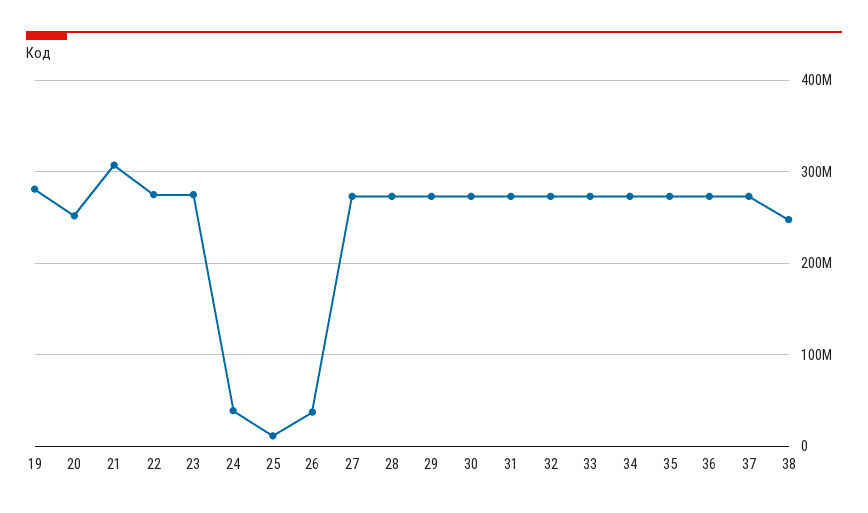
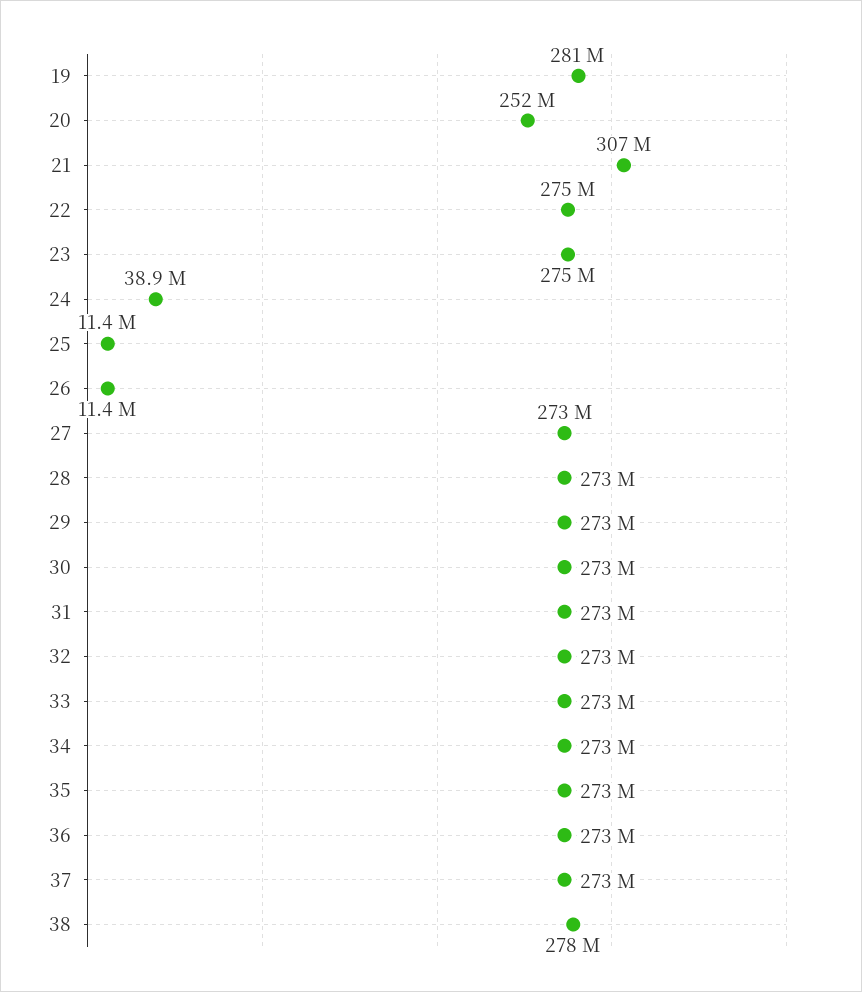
26: 40000000 -> 11400000
38: 250000000 -> 278000000

